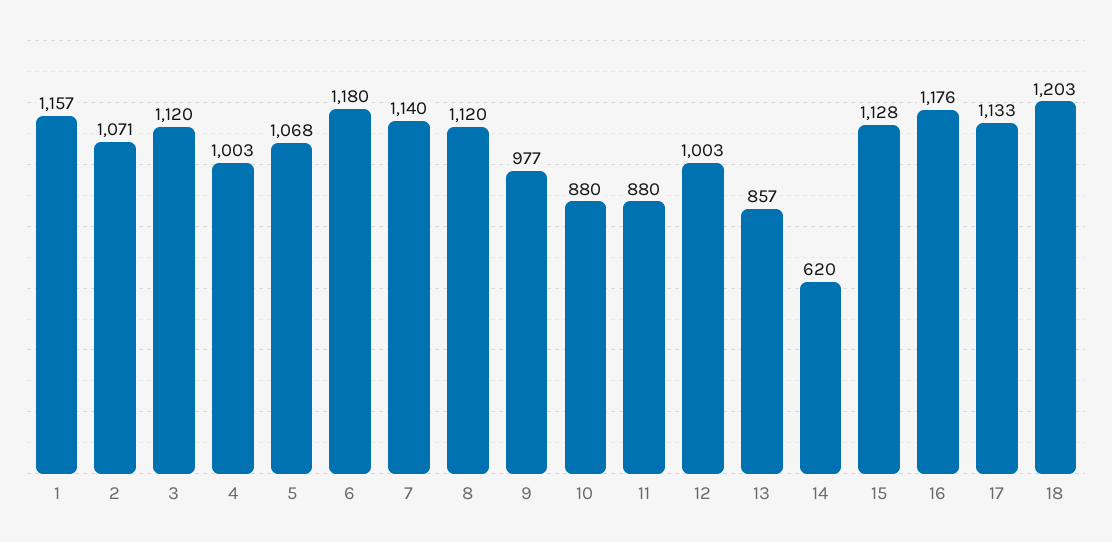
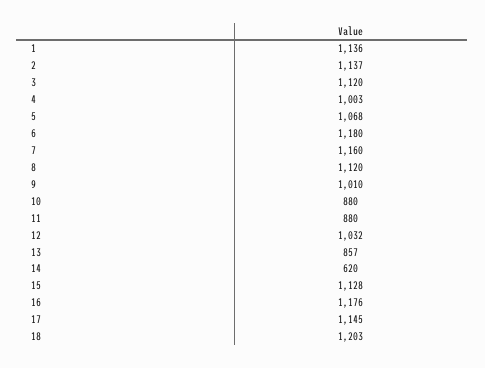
1: 1157 -> 1136
2: 1071 -> 1137
7: 1140 -> 1160
9: 977 -> 1010
12: 1003 -> 1032
17: 1133 -> 1145

